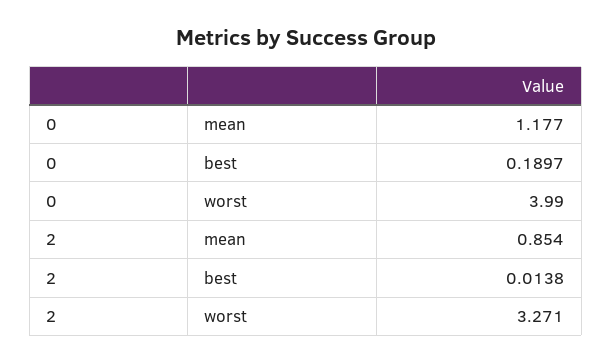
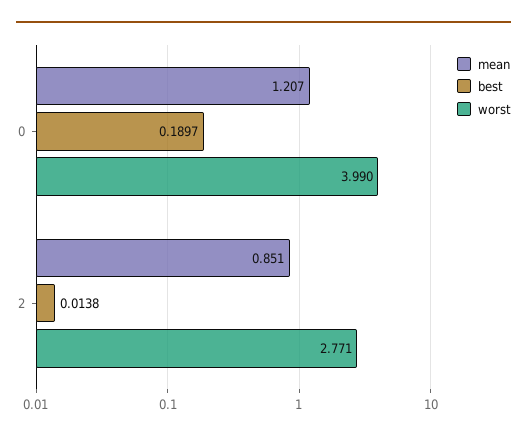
mean, 0: 1.177 -> 1.207
mean, 2: 0.854 -> 0.851
worst, 2: 3.271 -> 2.771

